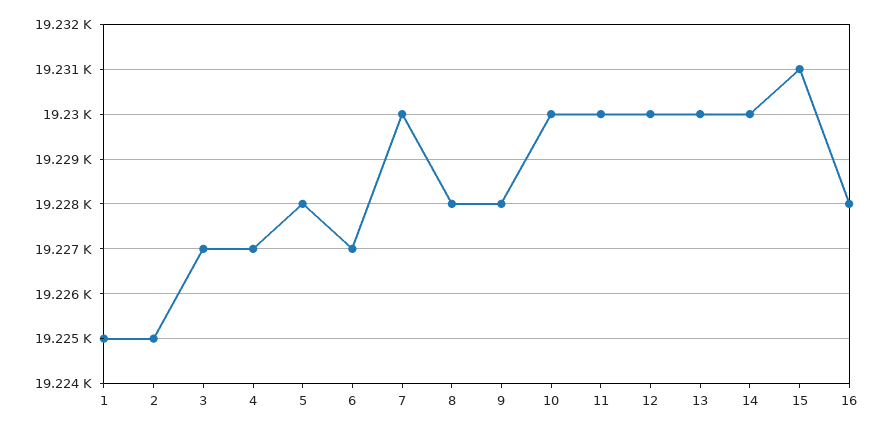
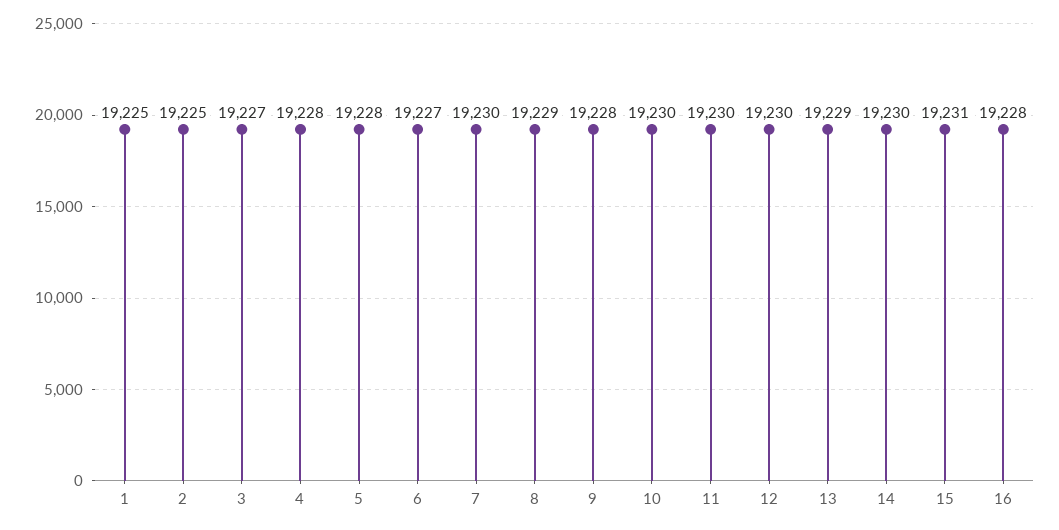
4: 19227 -> 19228
8: 19228 -> 19229
13: 19230 -> 19229

